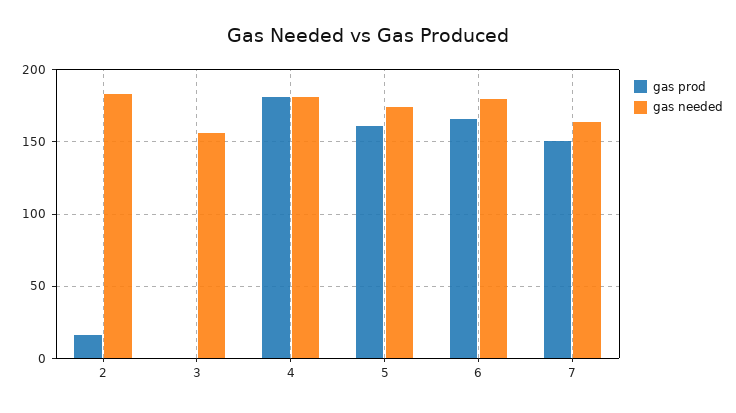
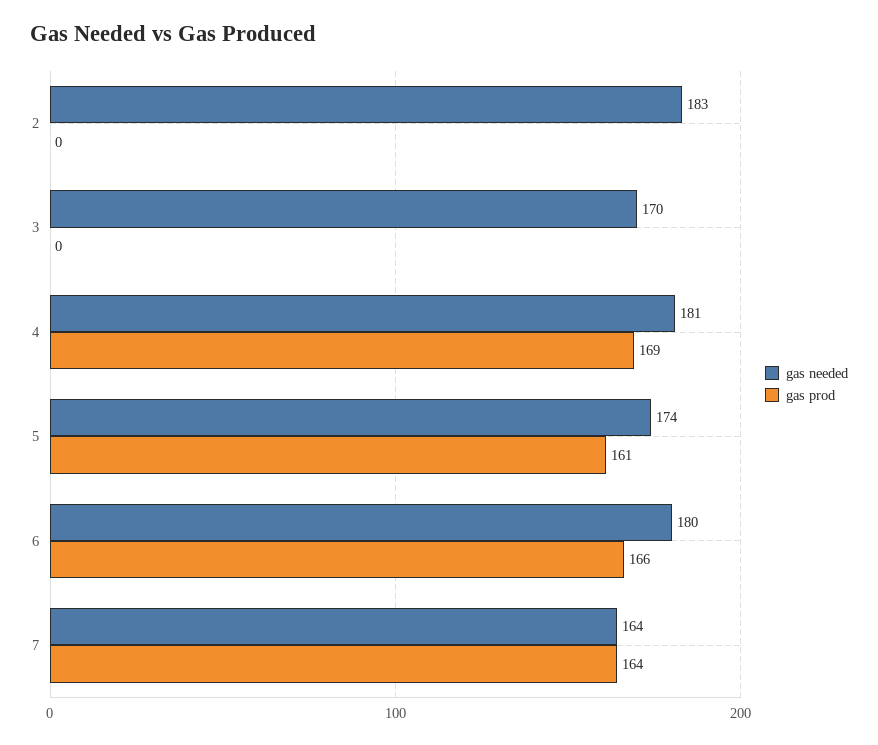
gas prod, 2: 15 -> 0
gas needed, 3: 155 -> 170
gas prod, 4: 180 -> 169
gas prod, 7: 150 -> 164

